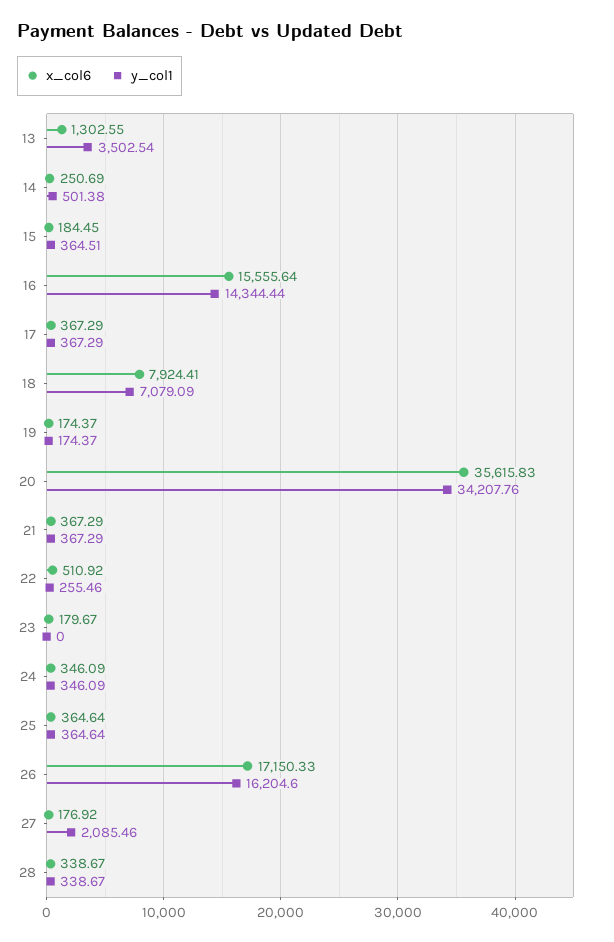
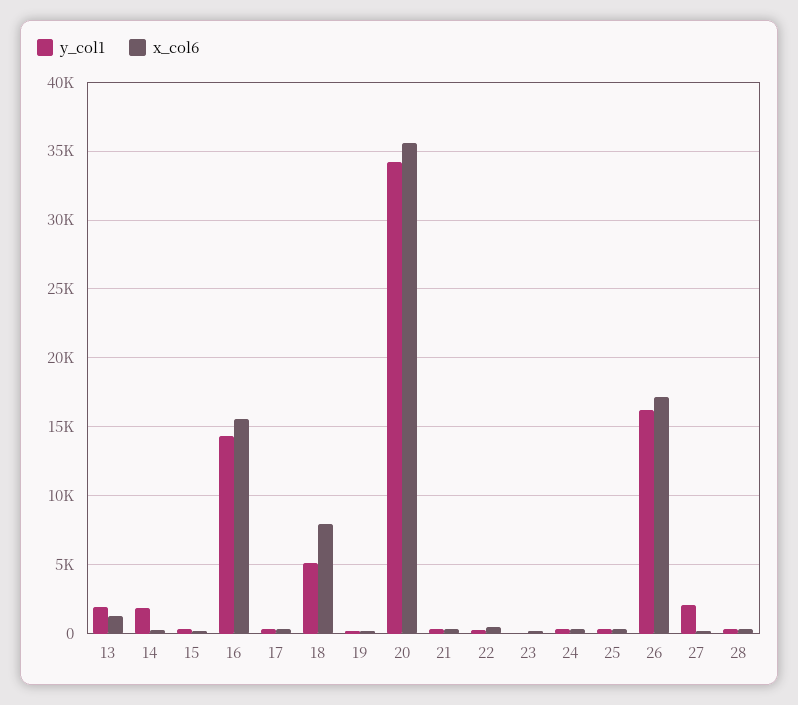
y_col1, 13: 3502.54 -> 2000
y_col1, 14: 501.38 -> 2000
y_col1, 18: 7079.09 -> 5000

